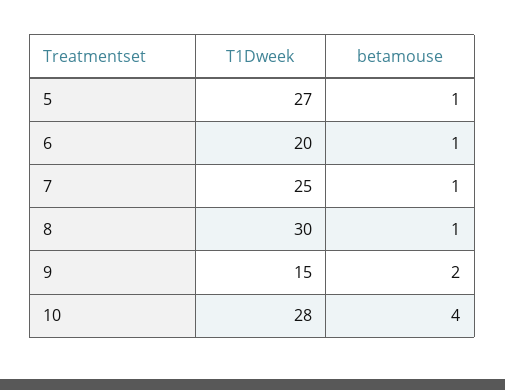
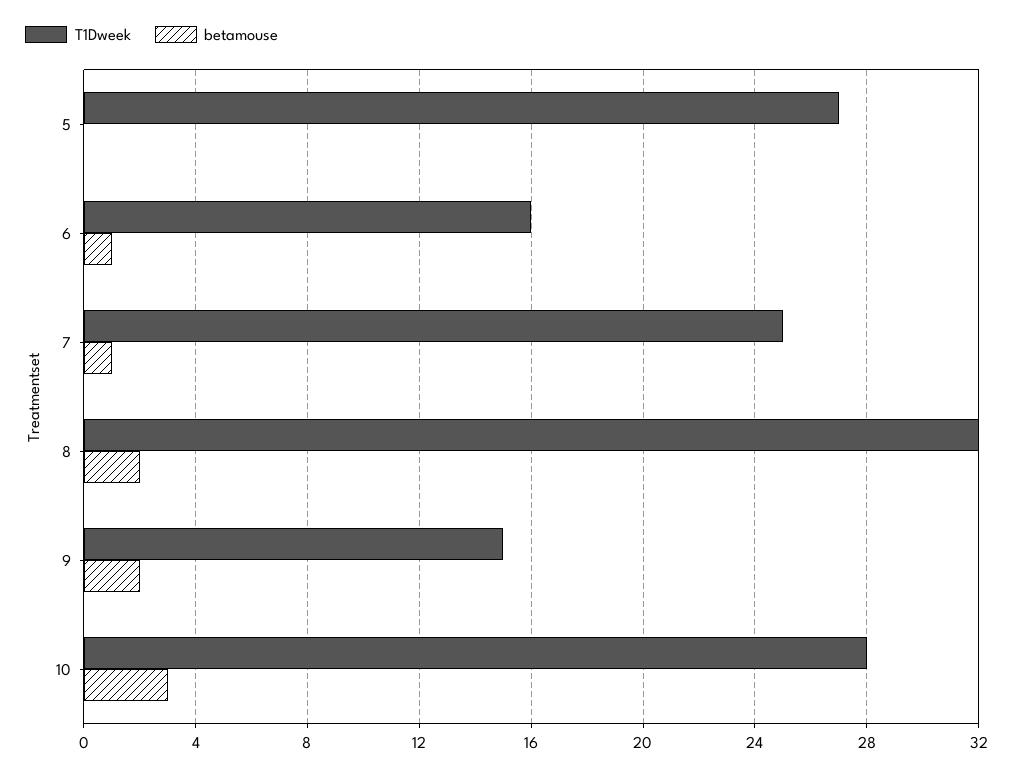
betamouse, 5: 1 -> 0
T1Dweek, 6: 20 -> 16
T1Dweek, 8: 30 -> 32
betamouse, 8: 1 -> 2
betamouse, 10: 4 -> 3

